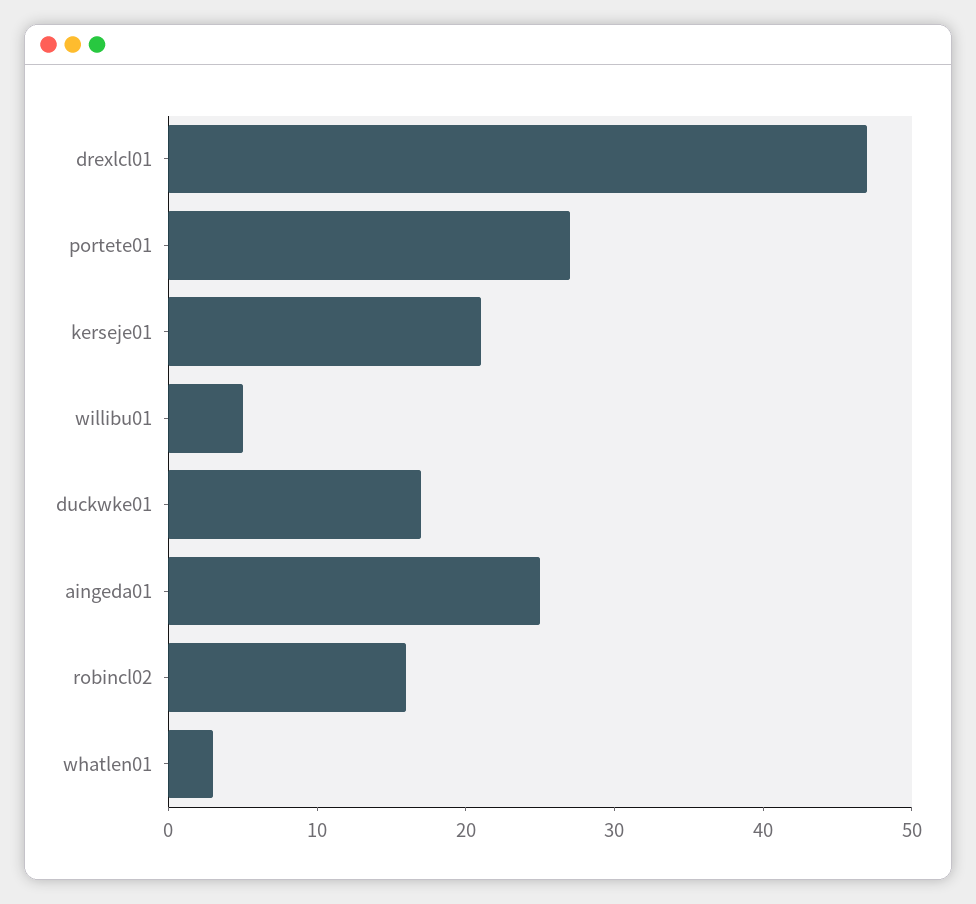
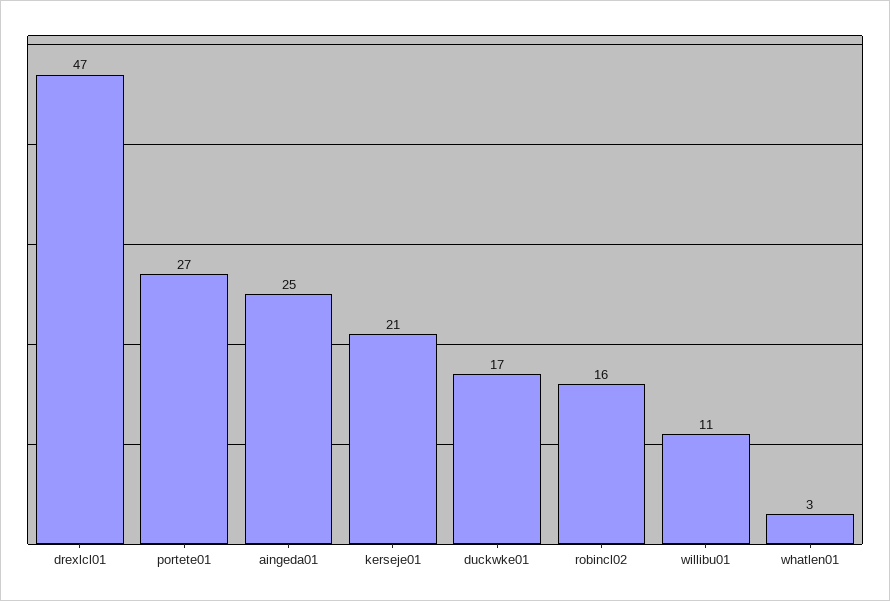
willibu01: 5 -> 11

